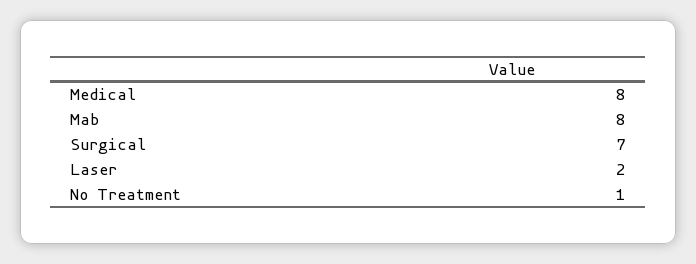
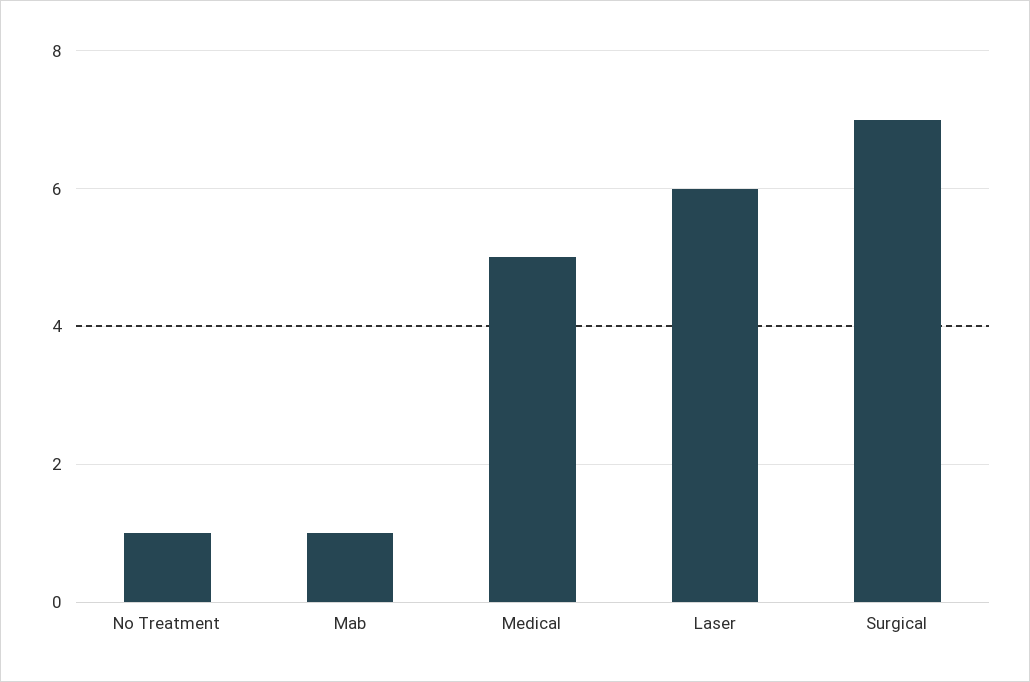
Medical: 8 -> 5
Mab: 8 -> 1
Laser: 2 -> 6

